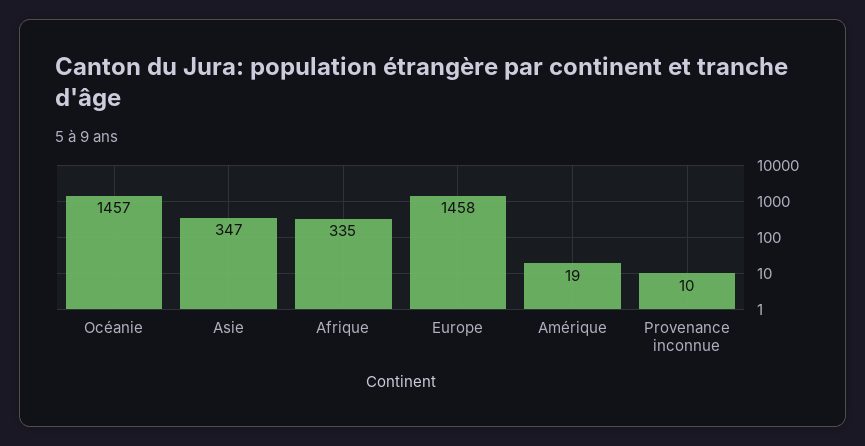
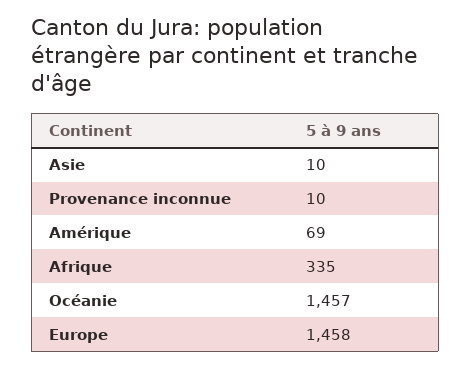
Asie: 347 -> 10
Amérique: 19 -> 69

